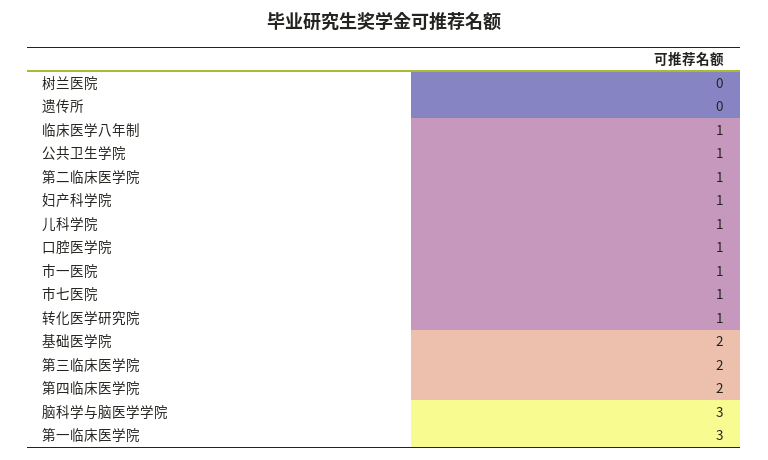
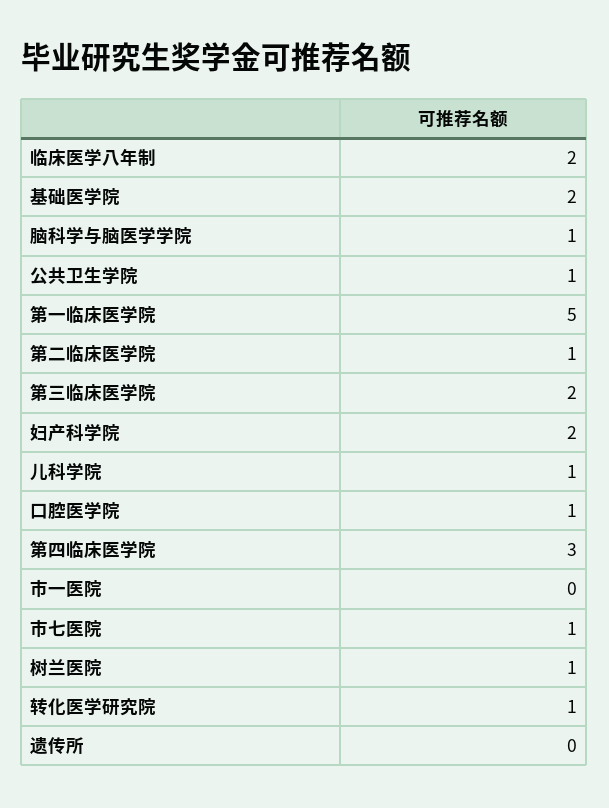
树兰医院: 0 -> 1
临床医学八年制: 1 -> 2
妇产科学院: 1 -> 2
市一医院: 1 -> 0
第四临床医学院: 2 -> 3
脑科学与脑医学学院: 3 -> 1
第一临床医学院: 3 -> 5

